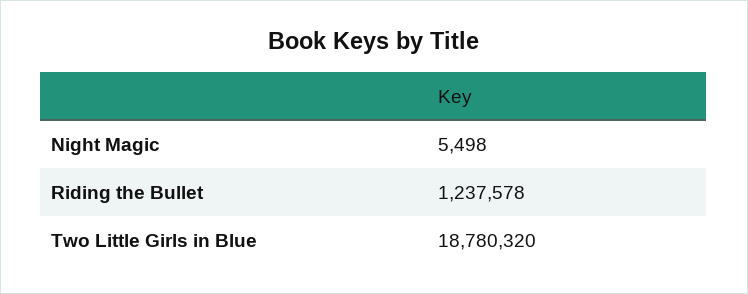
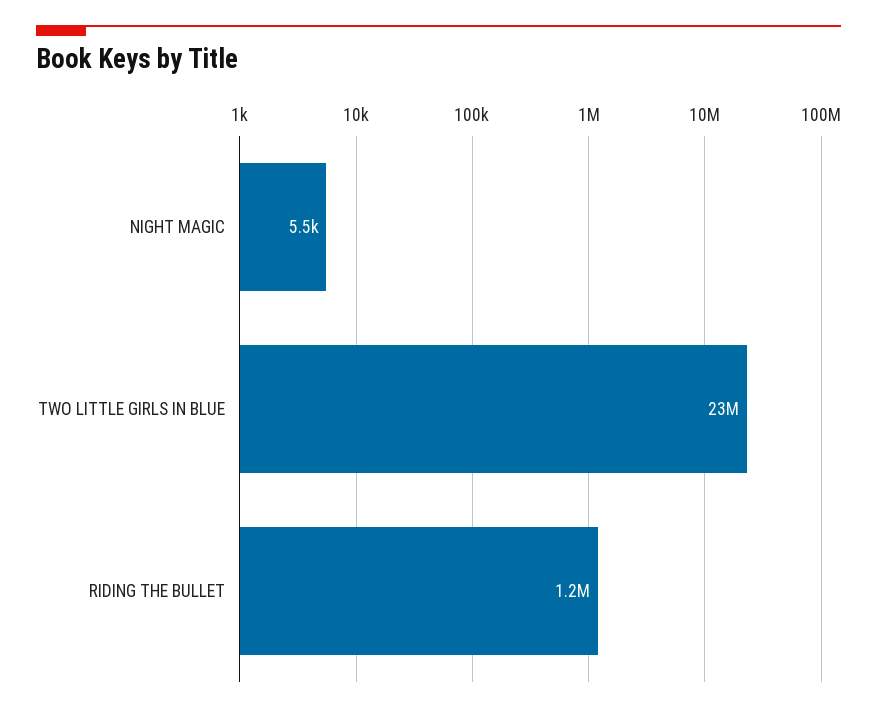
Two Little Girls in Blue: 18780320 -> 23000000

